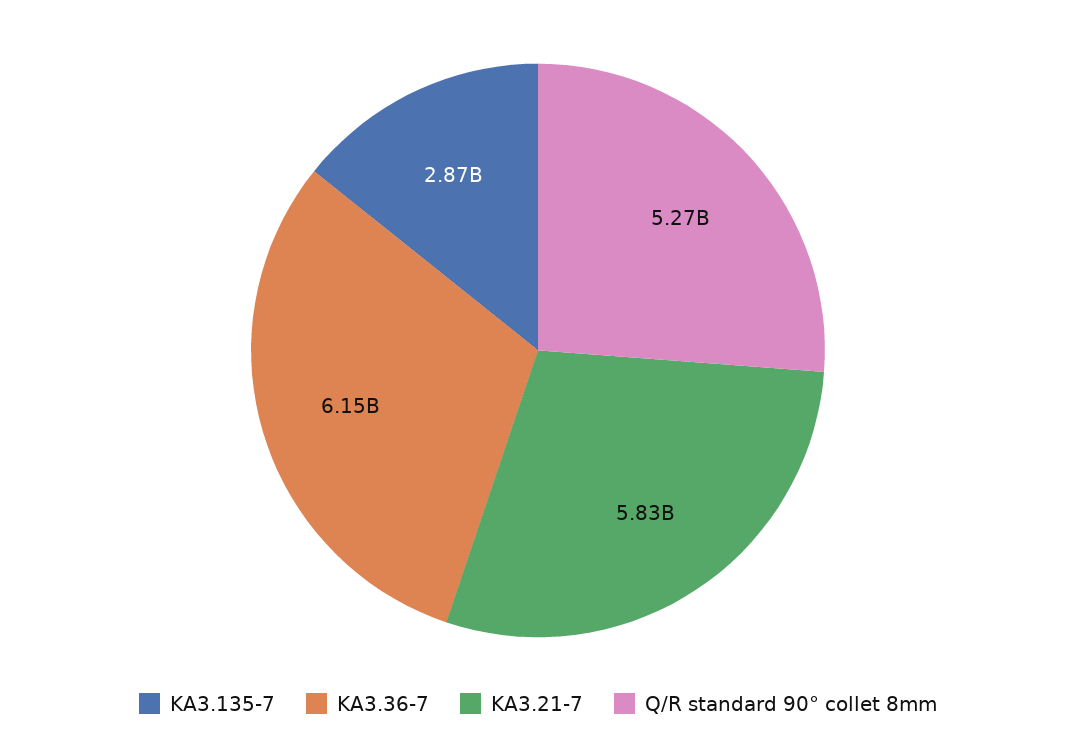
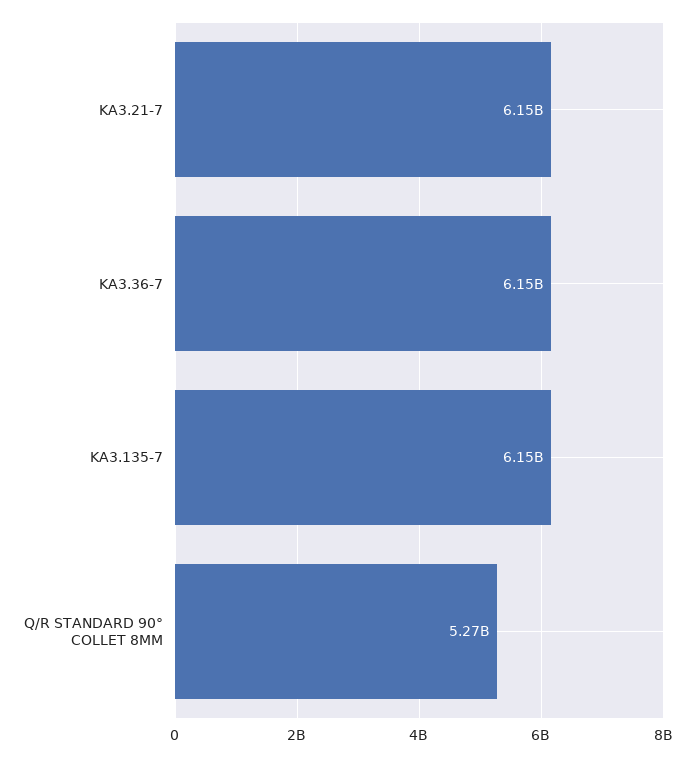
KA3.135-7: 2870000000 -> 6150000000
KA3.21-7: 5830000000 -> 6150000000

